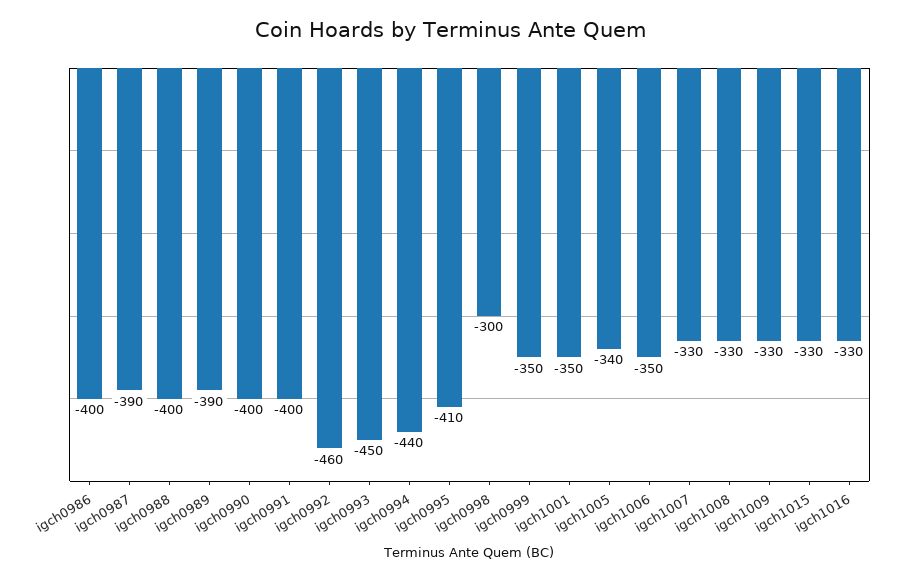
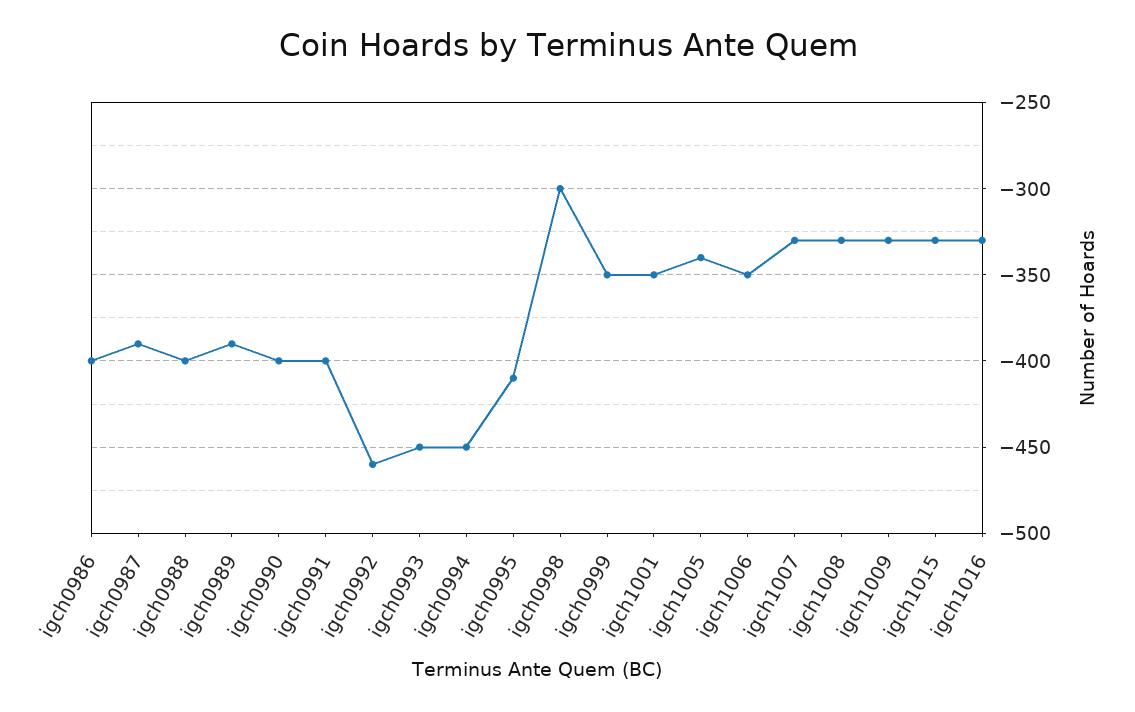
igch0994: -440 -> -450

